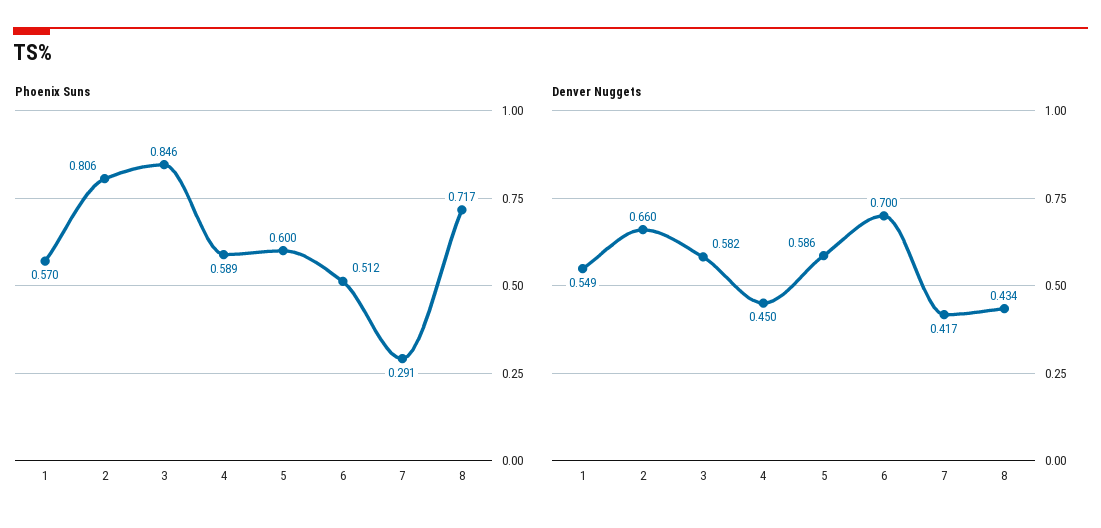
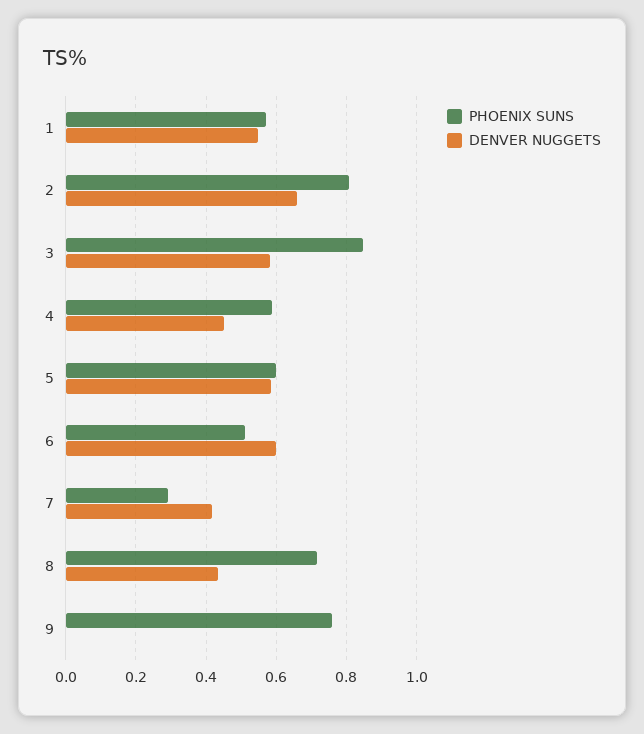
Denver Nuggets, 6: 0.7 -> 0.6
Phoenix Suns, 9: none -> 0.76
Denver Nuggets, 9: none -> 0

